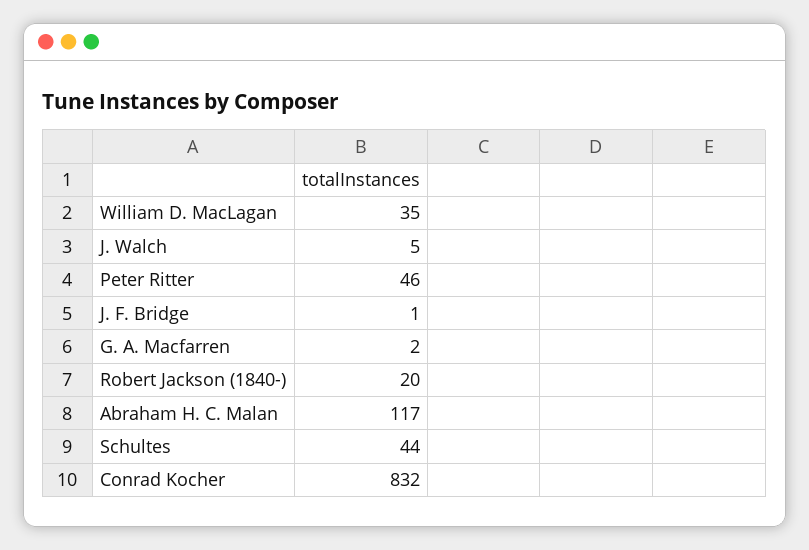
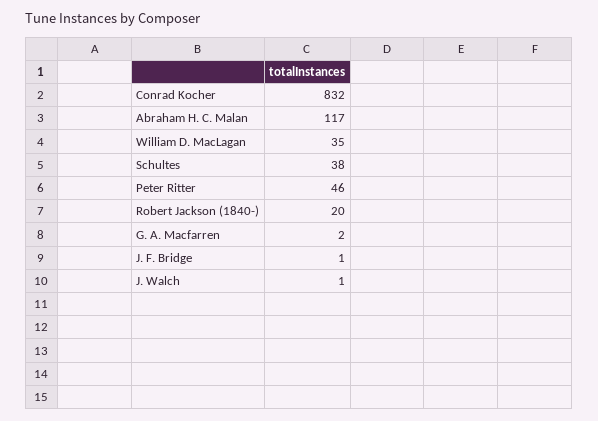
J. Walch: 5 -> 1
Schultes: 44 -> 38

